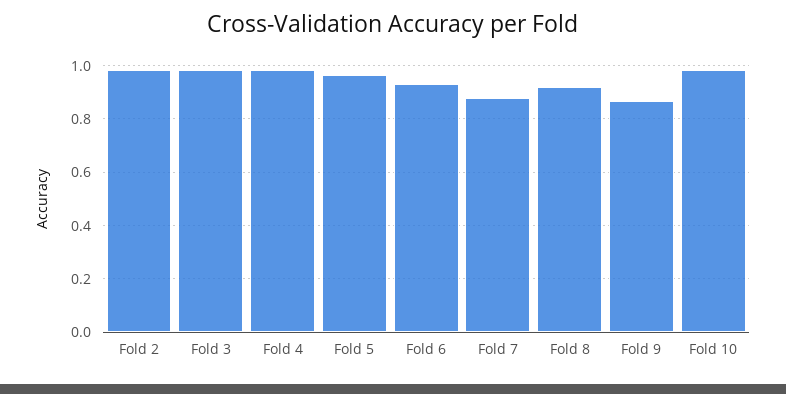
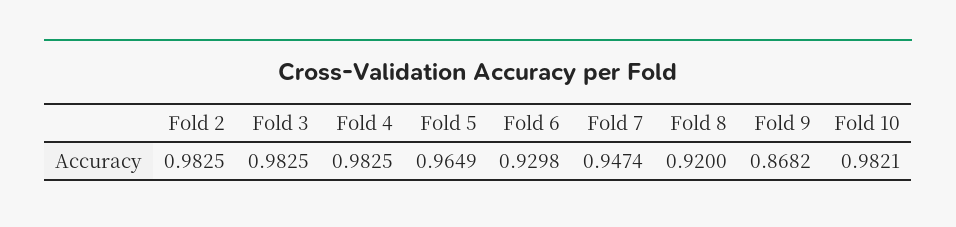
Fold 7: 0.875 -> 0.9474

